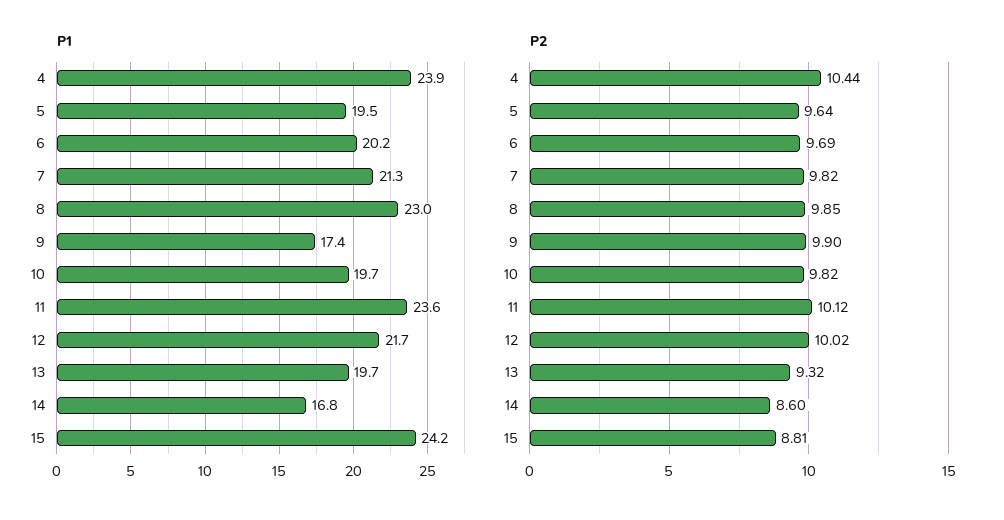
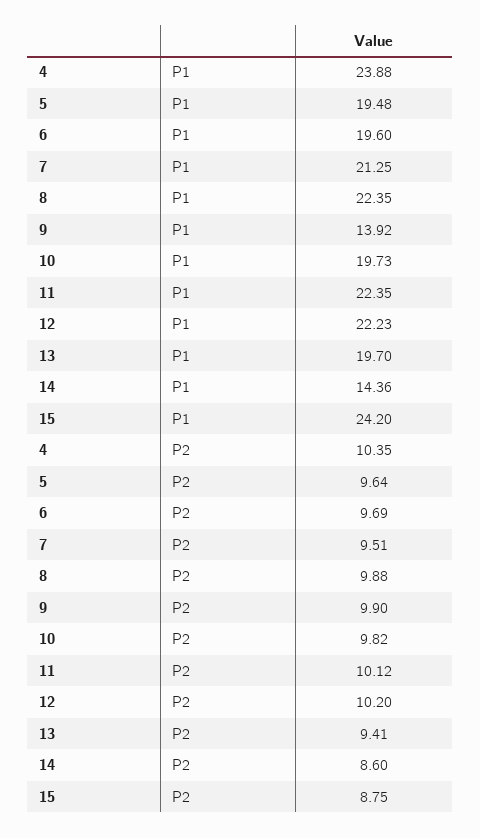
P1, 6: 20.2 -> 19.6
P1, 8: 23 -> 22.35
P1, 9: 17.4 -> 13.92
P1, 11: 23.6 -> 22.35
P1, 12: 21.7 -> 22.23
P1, 14: 16.8 -> 14.36
P2, 4: 10.44 -> 10.35
P2, 7: 9.82 -> 9.51
P2, 8: 9.85 -> 9.88
P2, 12: 10.02 -> 10.2
P2, 13: 9.32 -> 9.41
P2, 15: 8.81 -> 8.75

